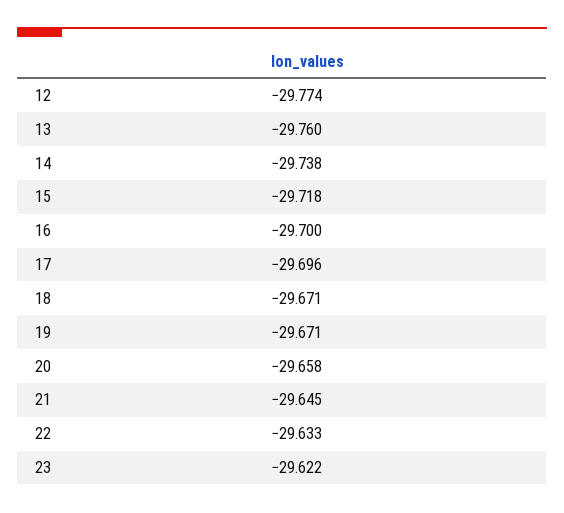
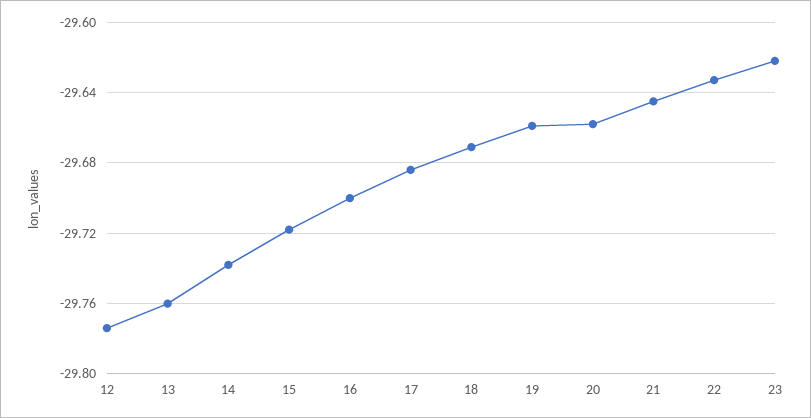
17: -29.696 -> -29.685
19: -29.671 -> -29.66

